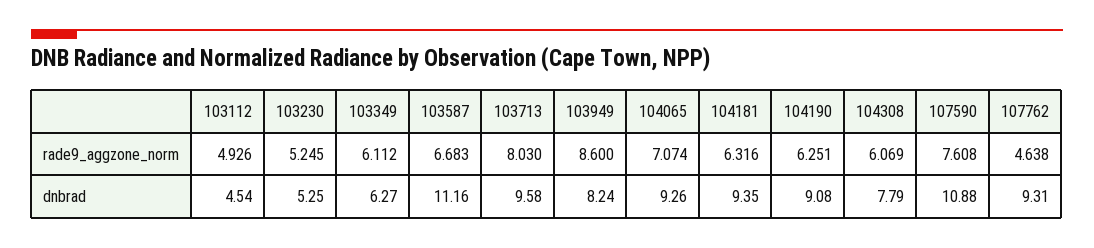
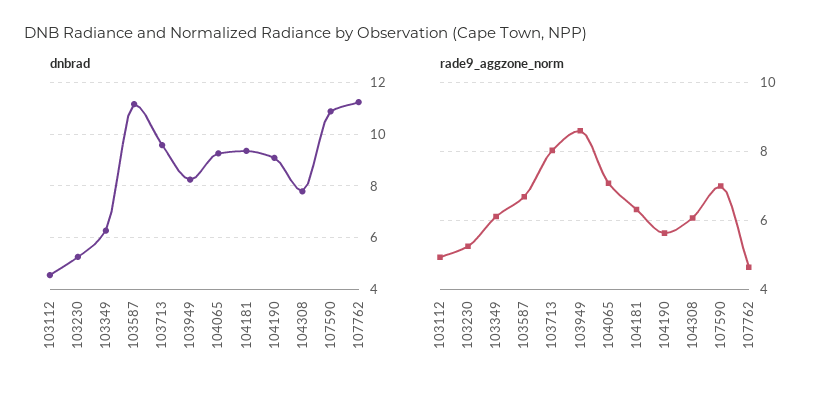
rade9_aggzone_norm, 104190: 6.251 -> 5.6
rade9_aggzone_norm, 107590: 7.608 -> 7
dnbrad, 107762: 9.31 -> 11.25

